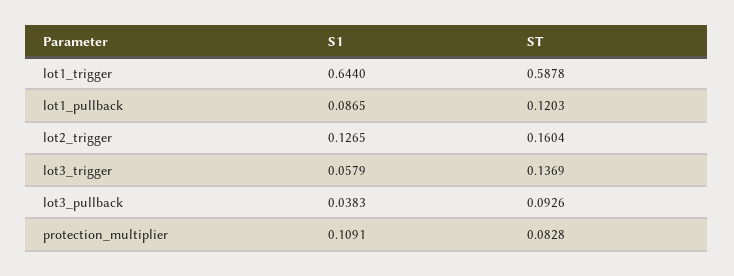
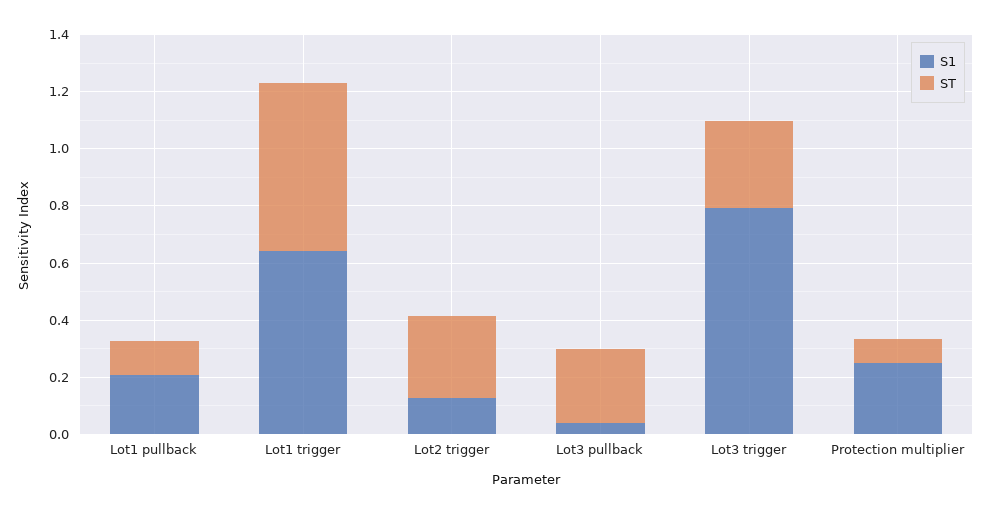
S1, lot1_pullback: 0.0865 -> 0.2
ST, lot2_trigger: 0.1604 -> 0.3
S1, lot3_trigger: 0.0579 -> 0.8
ST, lot3_trigger: 0.1369 -> 0.3
ST, lot3_pullback: 0.0926 -> 0.25
S1, protection_multiplier: 0.1091 -> 0.25

